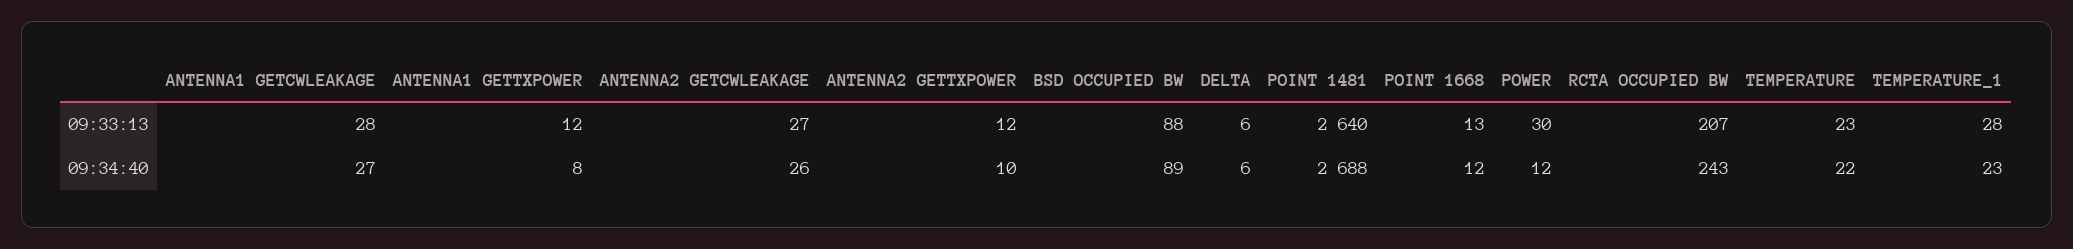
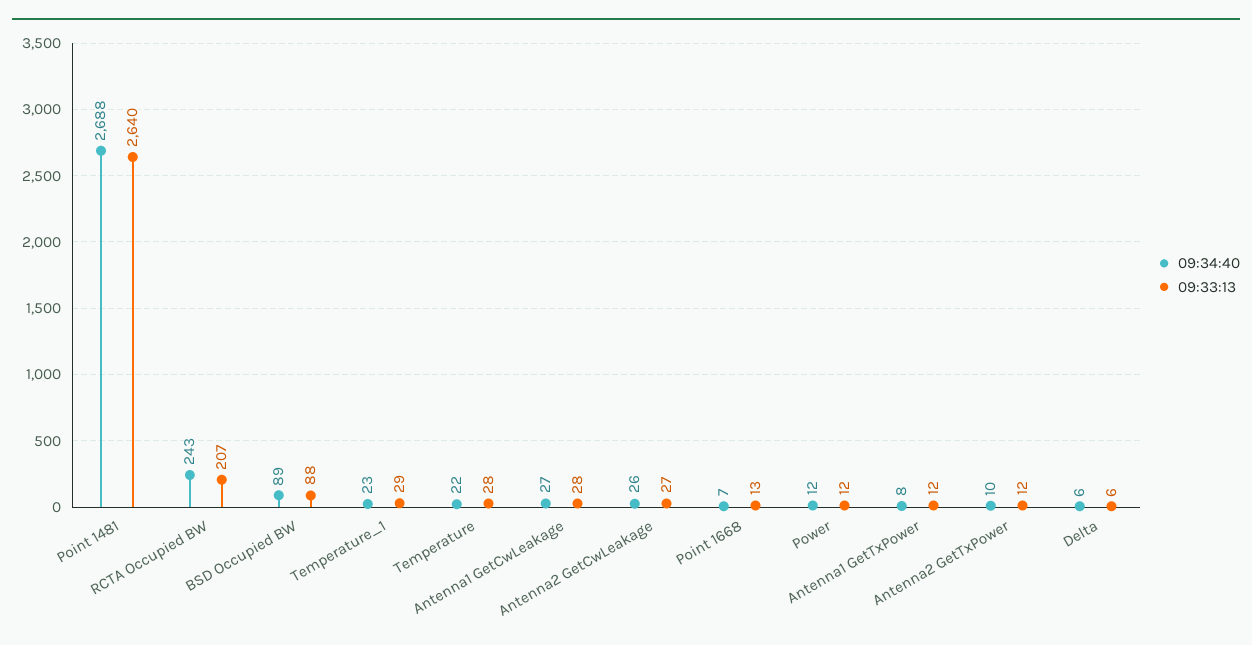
09:33:13, POWER: 30 -> 12
09:33:13, TEMPERATURE: 23 -> 28
09:33:13, TEMPERATURE_1: 28 -> 29
09:34:40, POINT 1668: 12 -> 7

